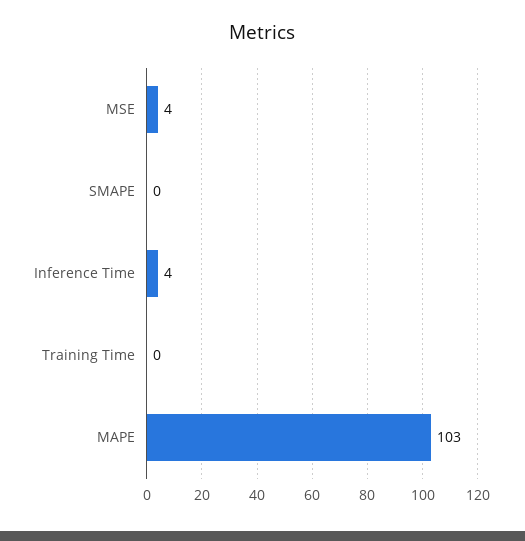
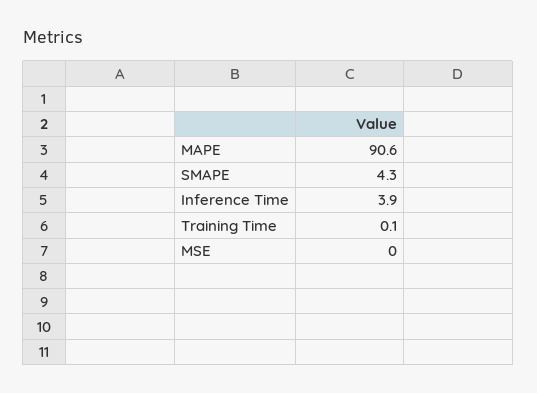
MSE: 4 -> 0
SMAPE: 0 -> 4.3
MAPE: 103 -> 90.6

